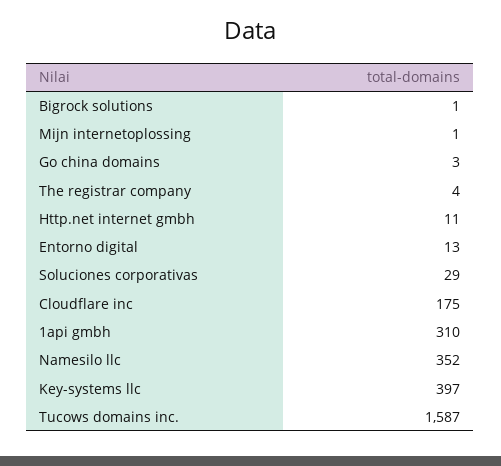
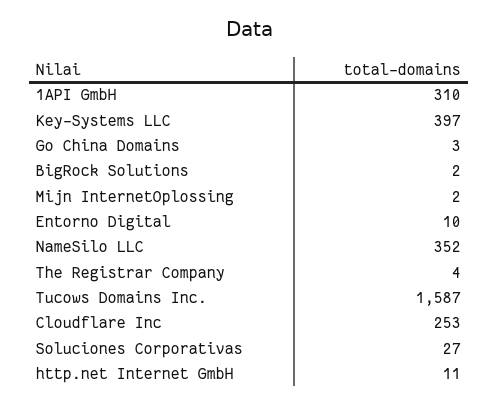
Bigrock solutions: 1 -> 2
Mijn internetoplossing: 1 -> 2
Entorno digital: 13 -> 10
Soluciones corporativas: 29 -> 27
Cloudflare inc: 175 -> 253

